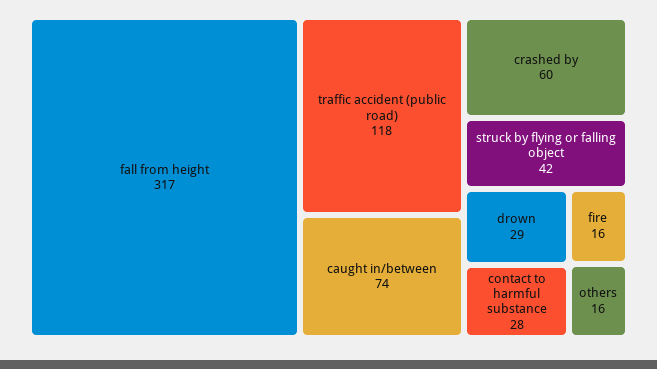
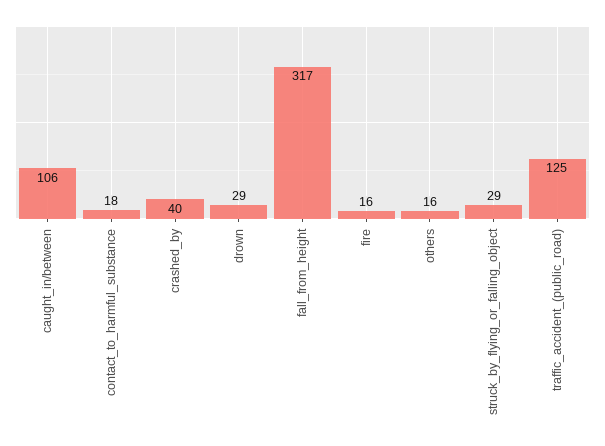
traffic accident (public road): 118 -> 125
caught in/between: 74 -> 106
crashed by: 60 -> 40
struck by flying or falling object: 42 -> 29
contact to harmful substance: 28 -> 18

